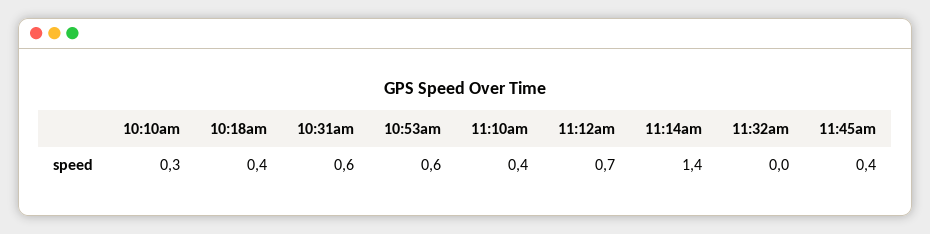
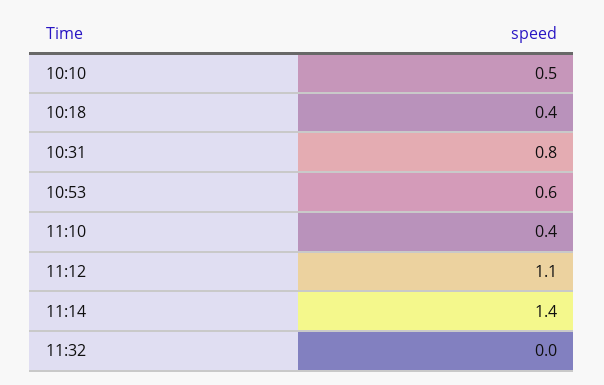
10:10am: 0.3 -> 0.5
10:31am: 0.6 -> 0.8
11:12am: 0.7 -> 1.1
11:45am: 0.4 -> none

